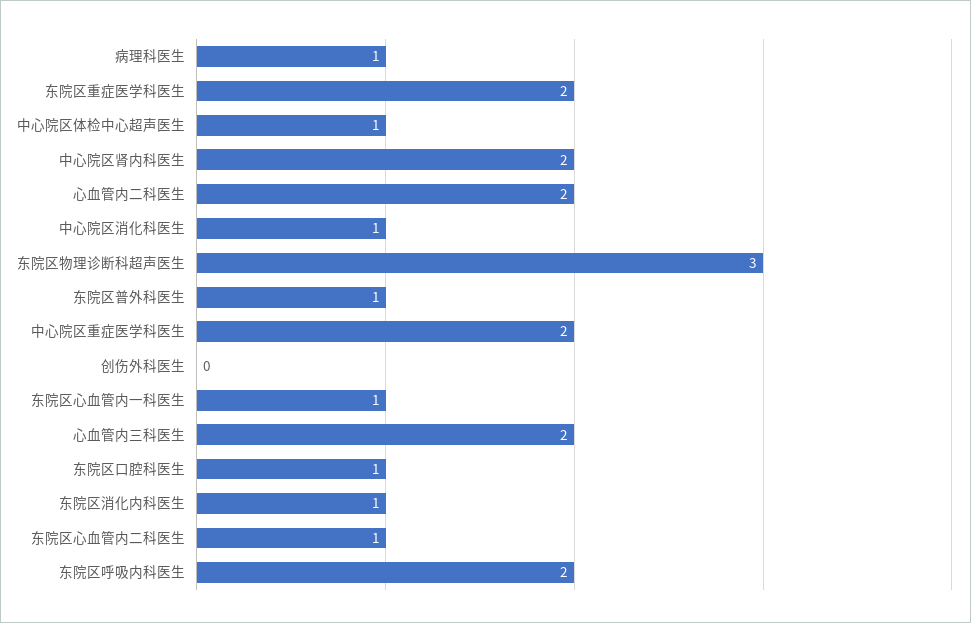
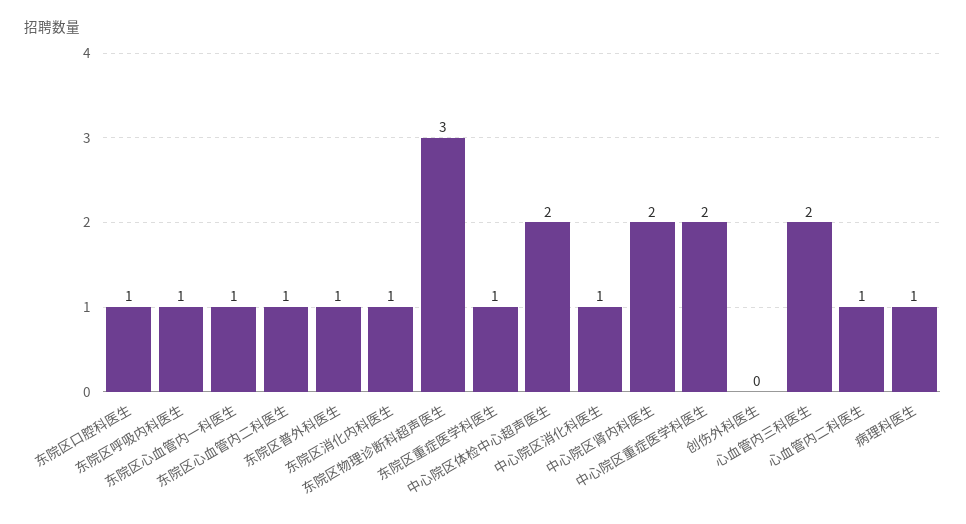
东院区重症医学科医生: 2 -> 1
中心院区体检中心超声医生: 1 -> 2
心血管内二科医生: 2 -> 1
东院区呼吸内科医生: 2 -> 1

